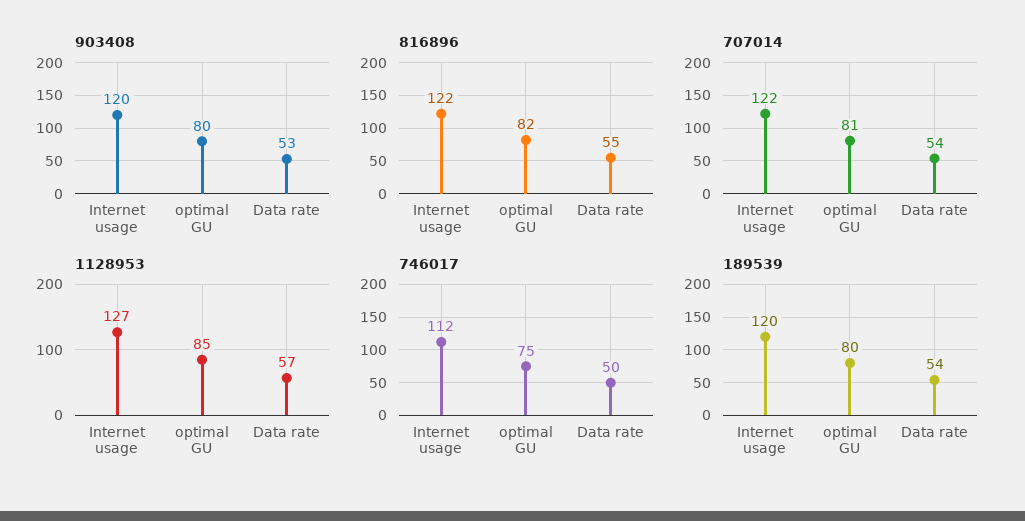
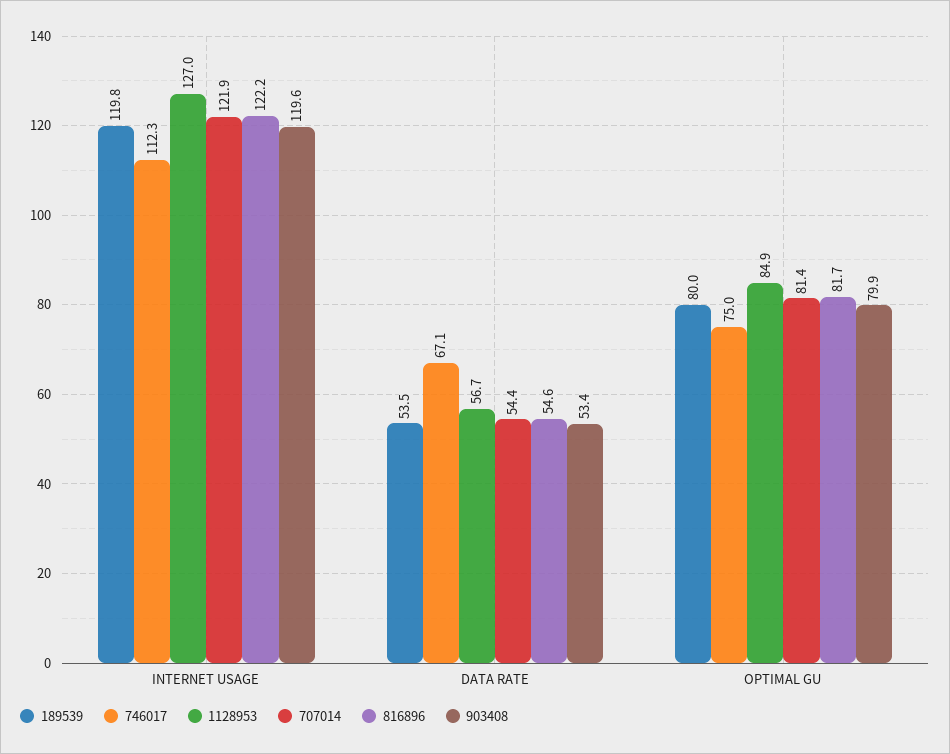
746017, Data rate: 50 -> 67.1

